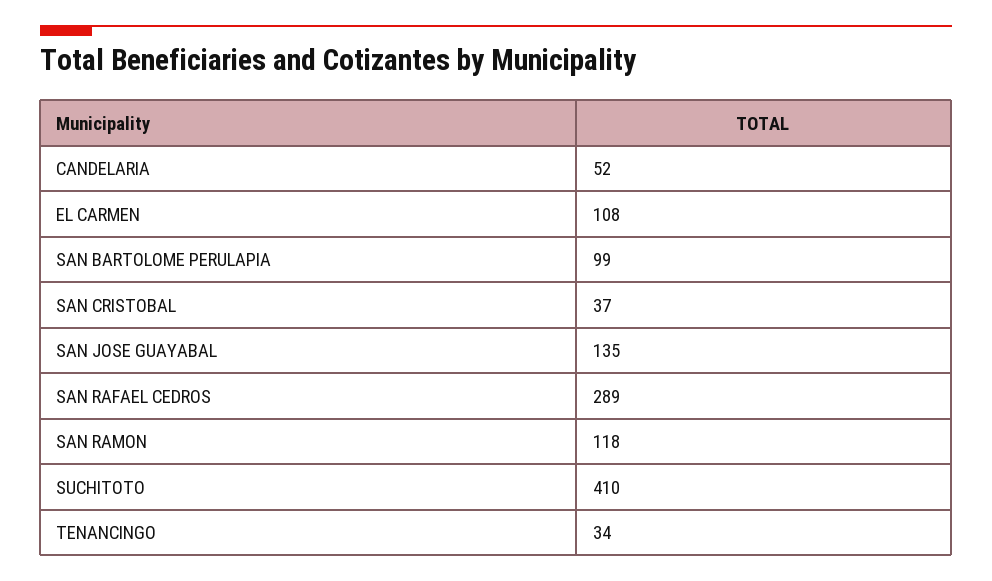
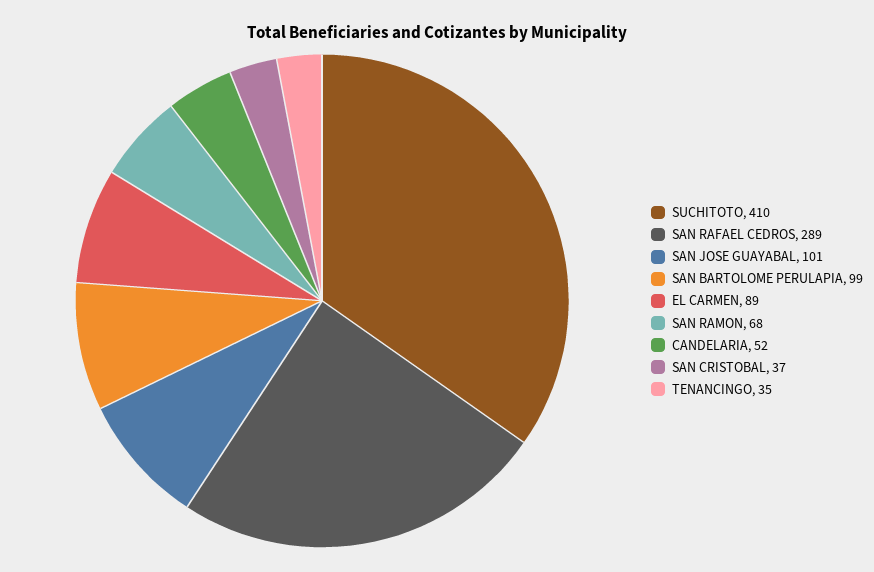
EL CARMEN: 108 -> 89
SAN JOSE GUAYABAL: 135 -> 101
SAN RAMON: 118 -> 68
TENANCINGO: 34 -> 35

